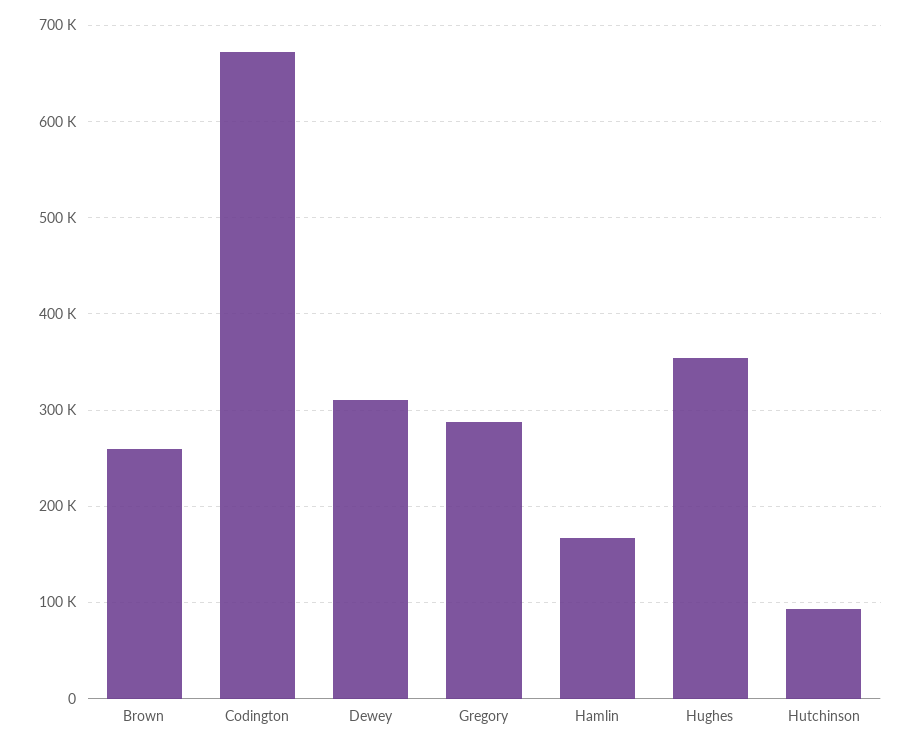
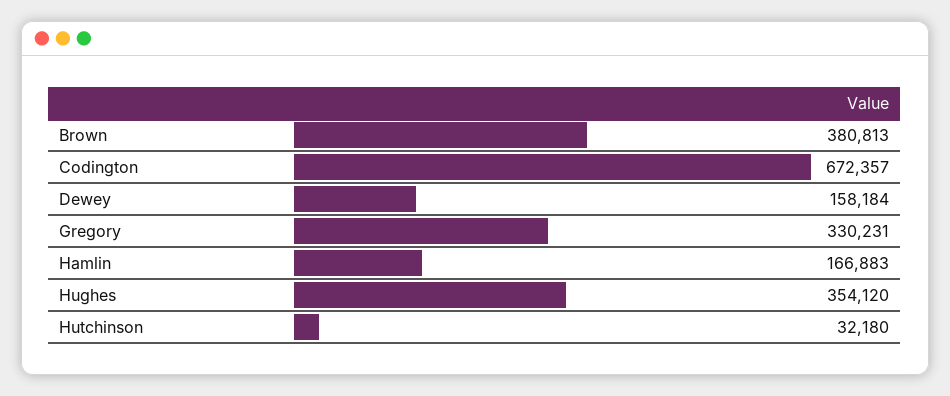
Brown: 260000 -> 380813
Dewey: 310000 -> 158184
Gregory: 290000 -> 330231
Hutchinson: 90000 -> 32180

